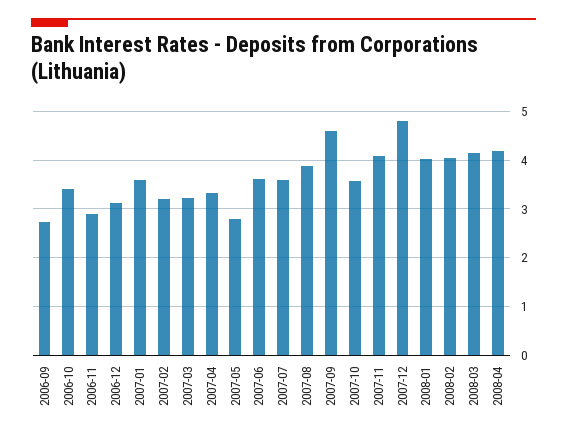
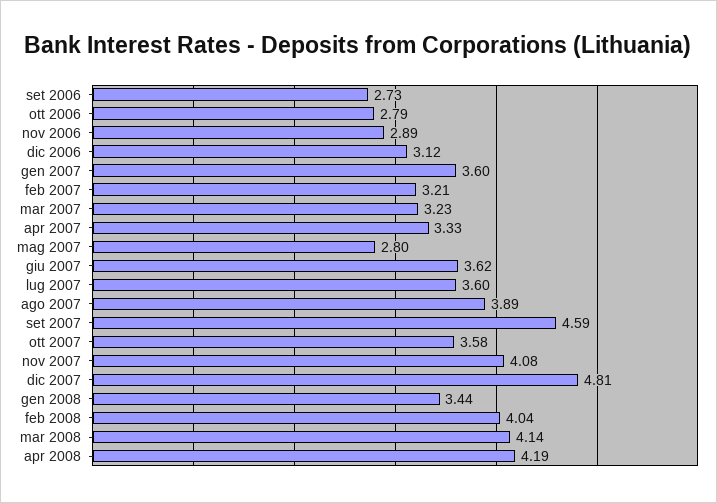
2006-10: 3.4 -> 2.79
2008-01: 4 -> 3.44

